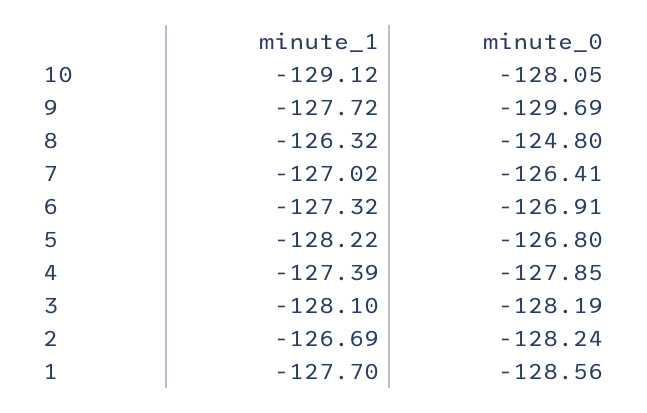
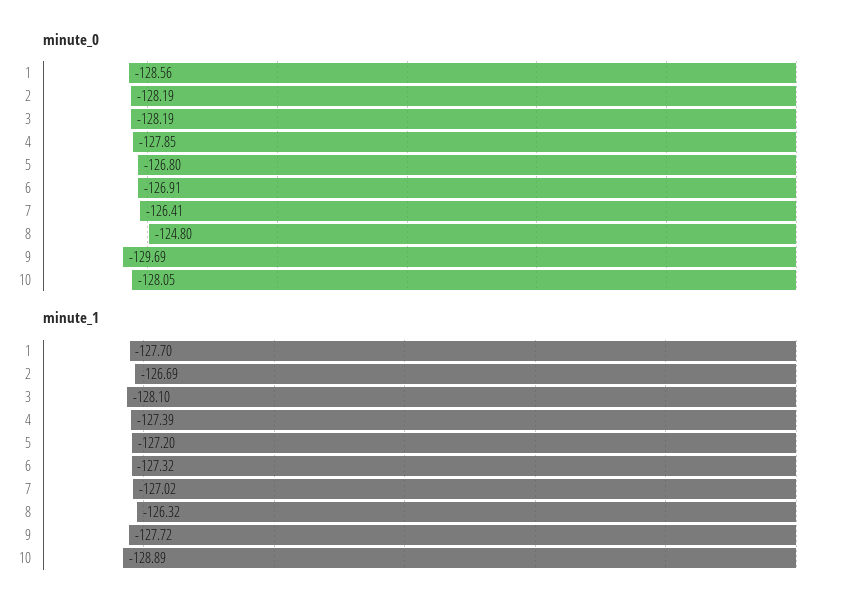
minute_1, 10: -129.12 -> -128.89
minute_1, 5: -128.22 -> -127.2
minute_0, 2: -128.24 -> -128.19

